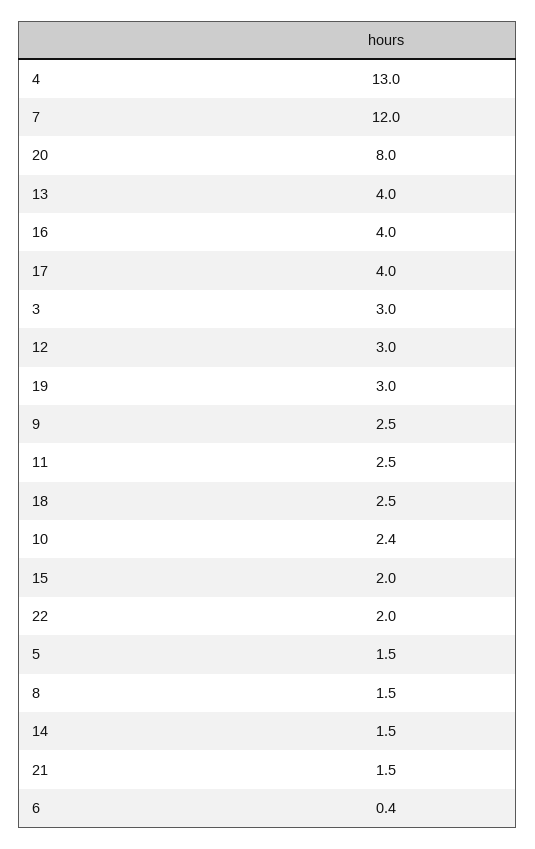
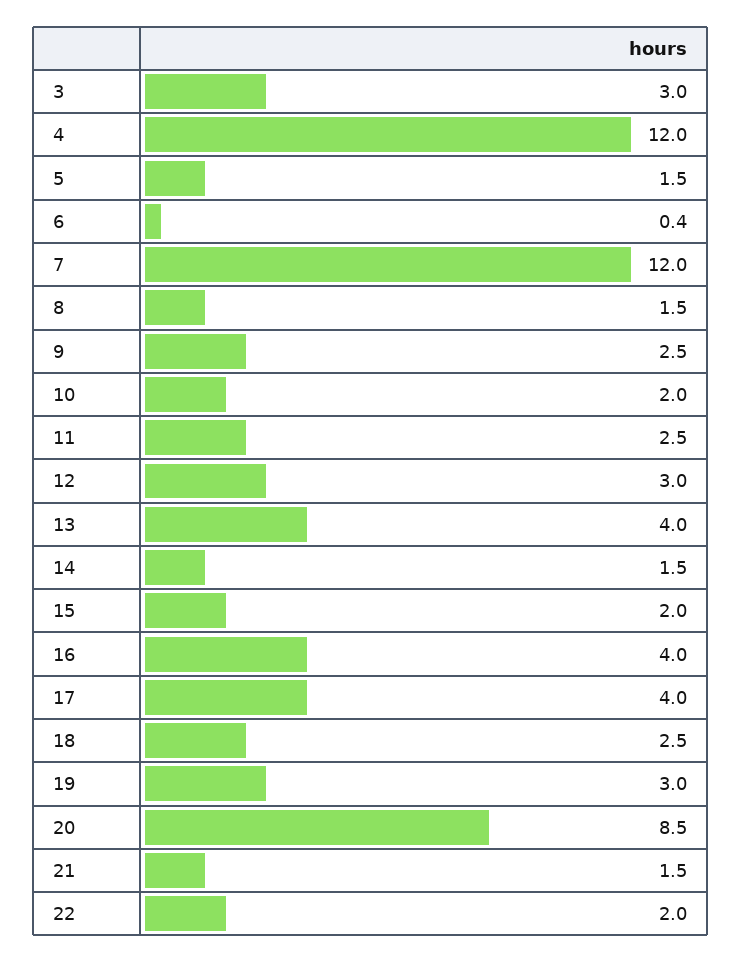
4: 13 -> 12
20: 8 -> 8.5
10: 2.4 -> 2

